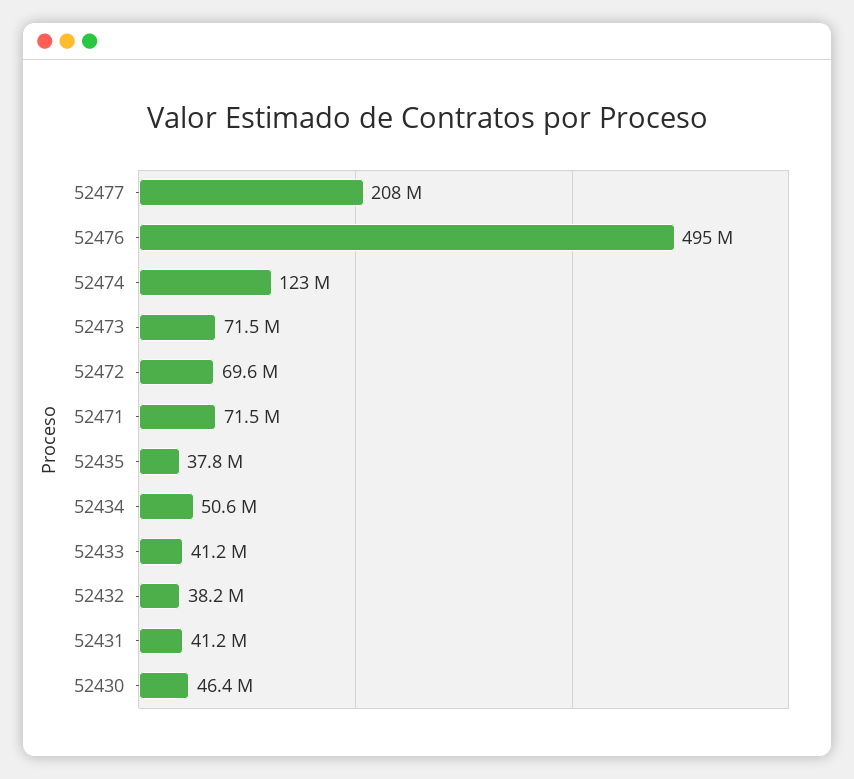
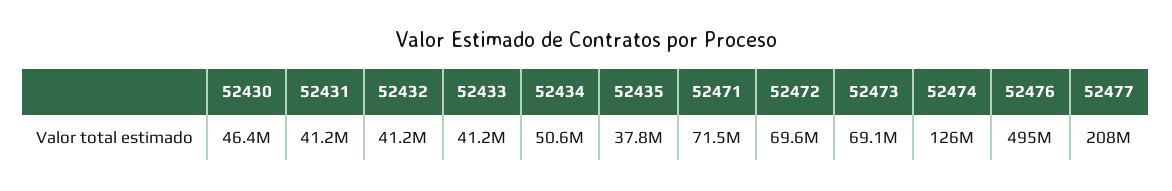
52474: 123000000 -> 126000000
52473: 71500000 -> 69100000
52432: 38200000 -> 41200000

